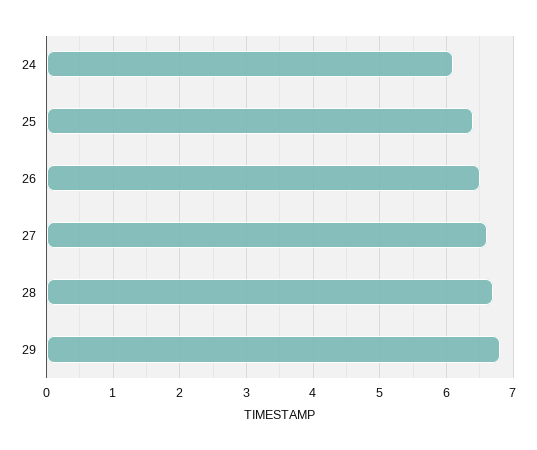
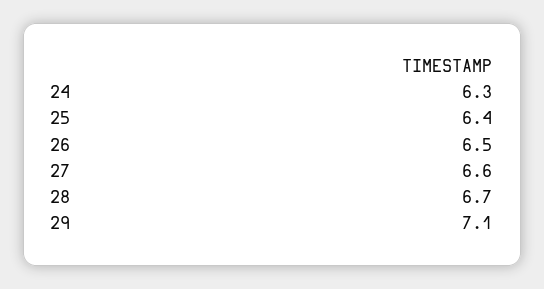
24: 6.1 -> 6.3
29: 6.8 -> 7.1

